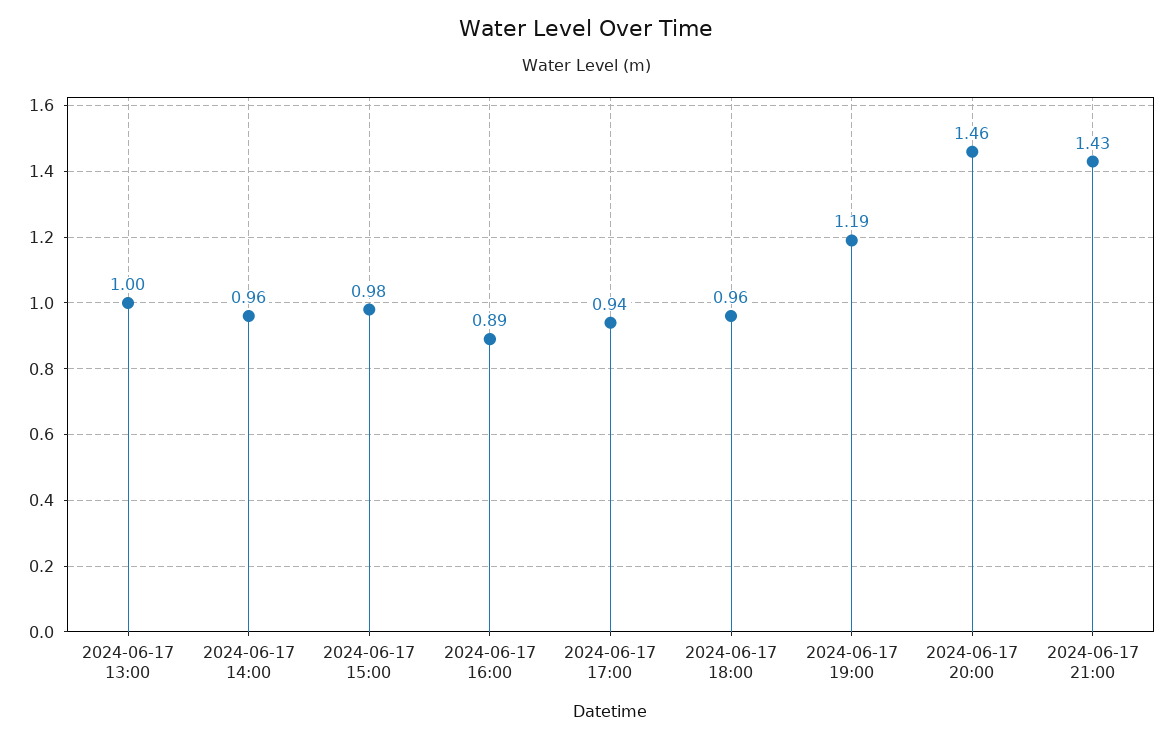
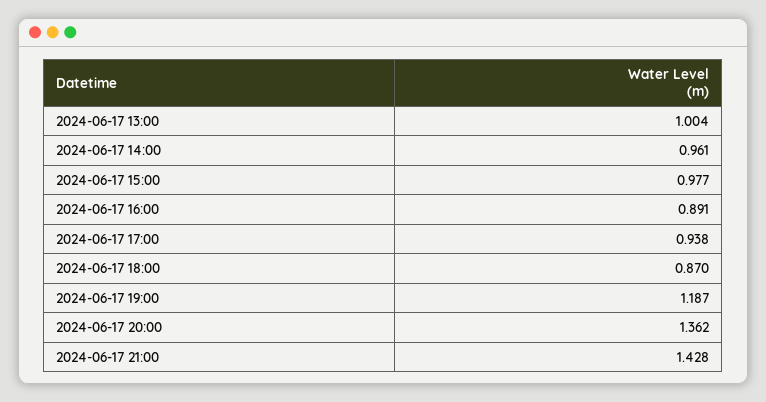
2024-06-17 18:00: 0.96 -> 0.87
2024-06-17 20:00: 1.46 -> 1.362

